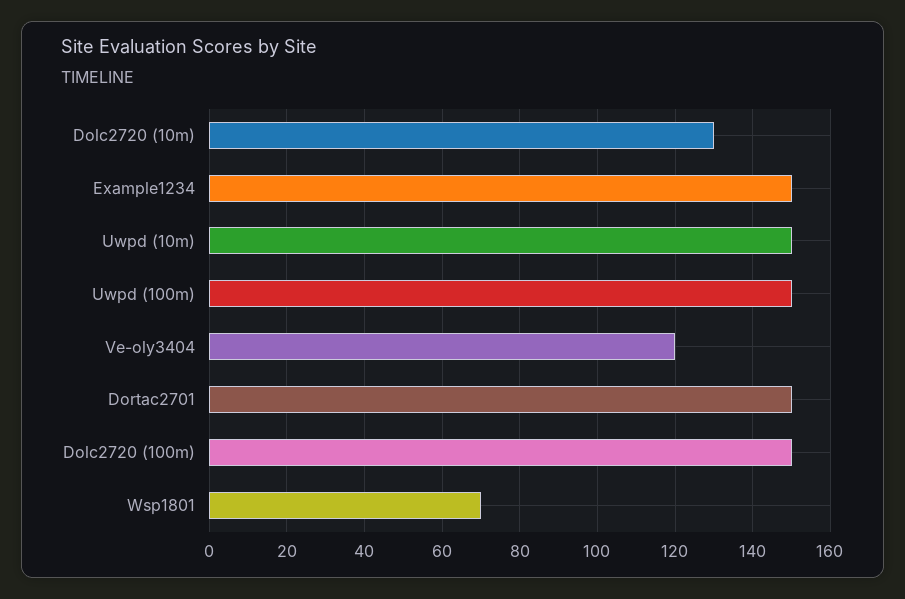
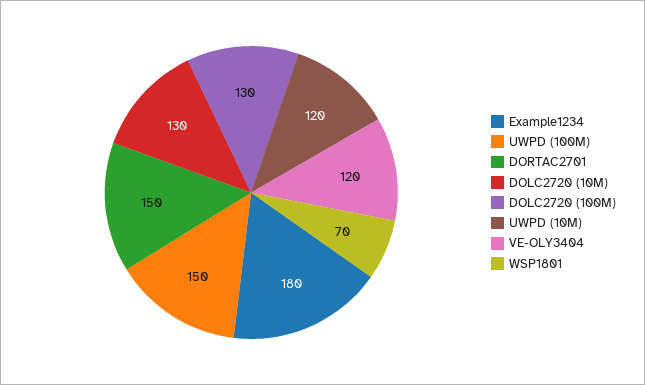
Example1234: 150 -> 180
Uwpd (10m): 150 -> 120
Dolc2720 (100m): 150 -> 130

